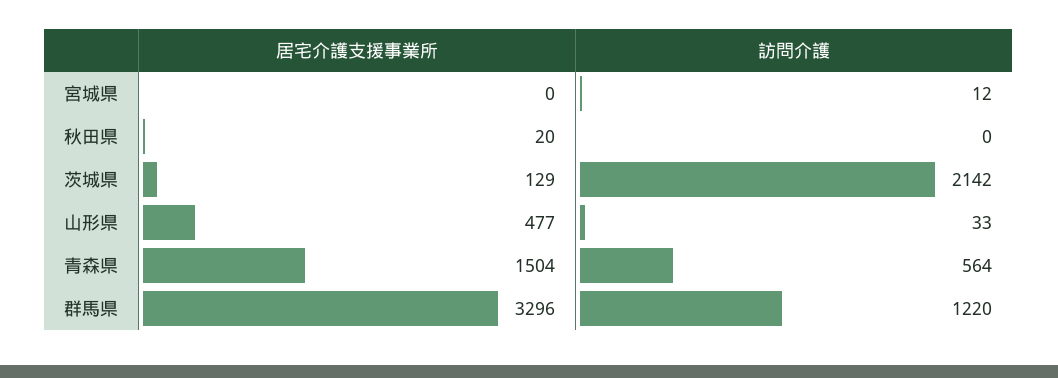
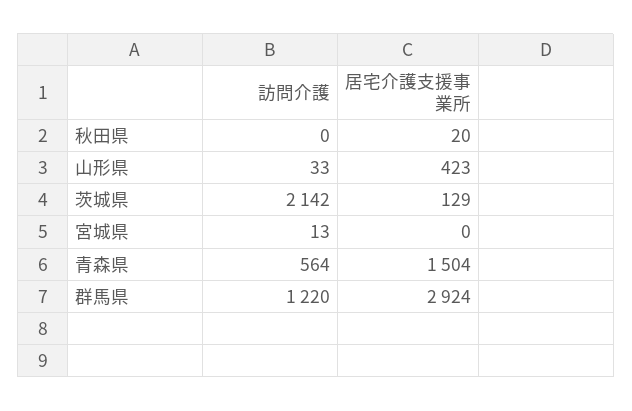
訪問介護, 宮城県: 12 -> 13
居宅介護支援事業所, 山形県: 477 -> 423
居宅介護支援事業所, 群馬県: 3296 -> 2924

